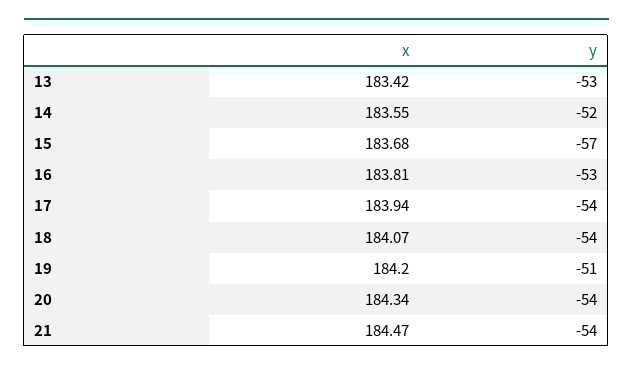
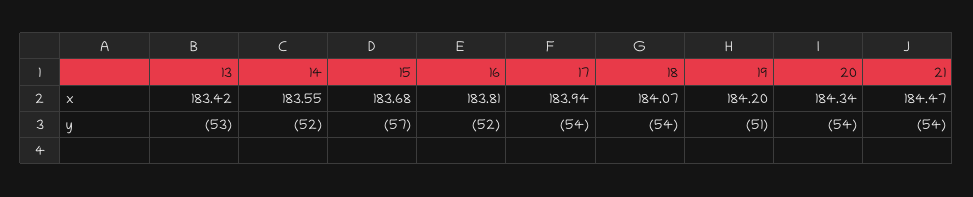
y, 16: -53 -> -52

